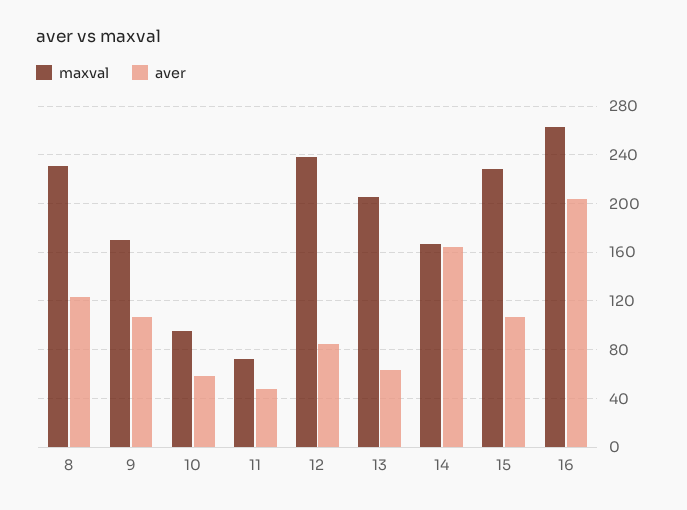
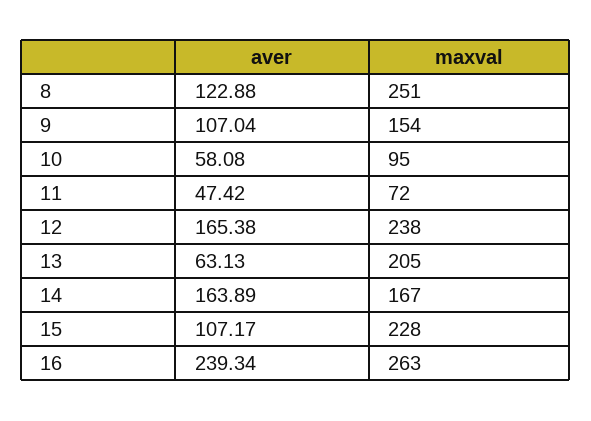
maxval, 8: 230 -> 251
maxval, 9: 170 -> 154
aver, 12: 85 -> 165.38
aver, 16: 205 -> 239.34

